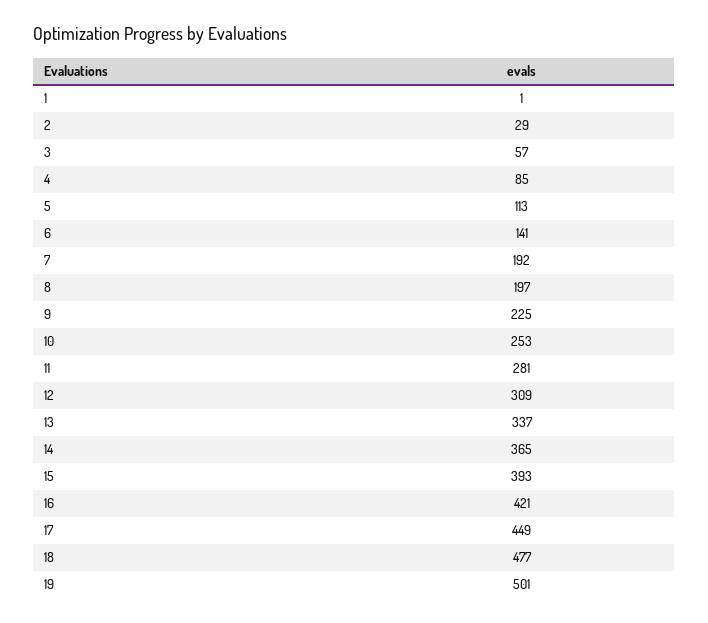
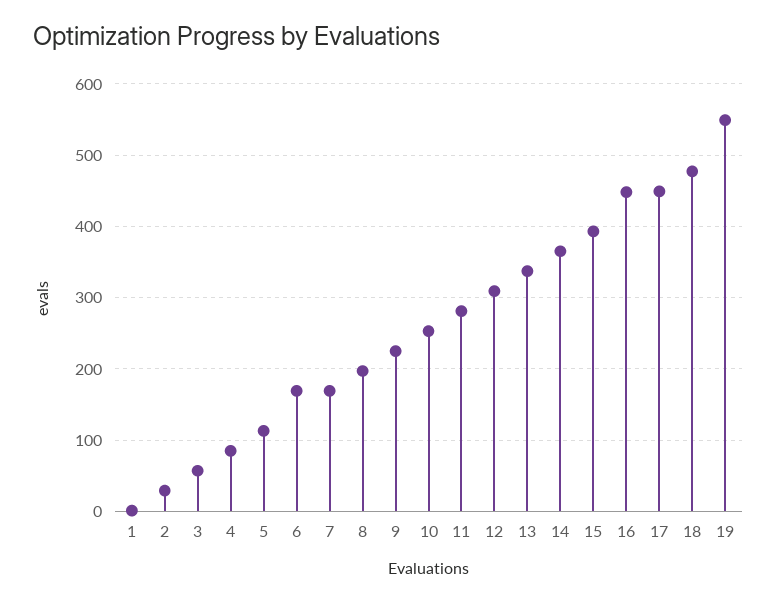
6: 141 -> 170
7: 192 -> 170
16: 421 -> 450
19: 501 -> 550

